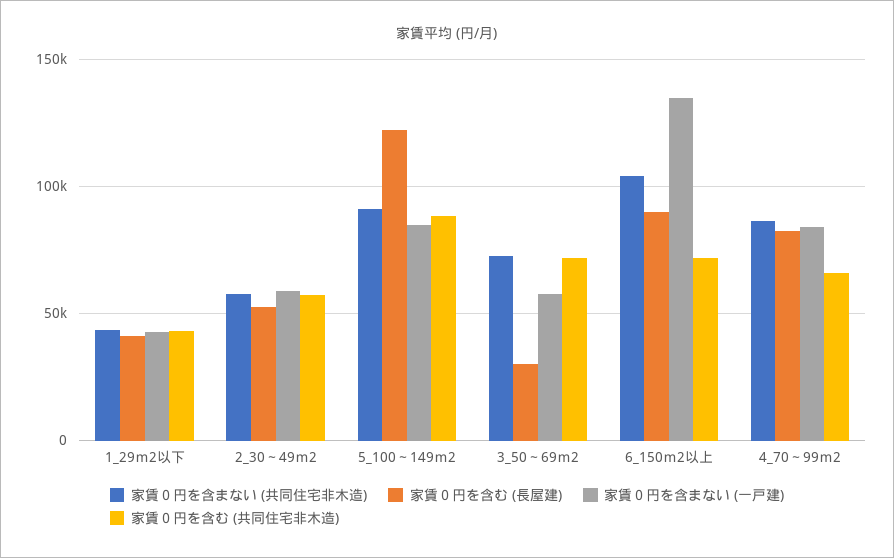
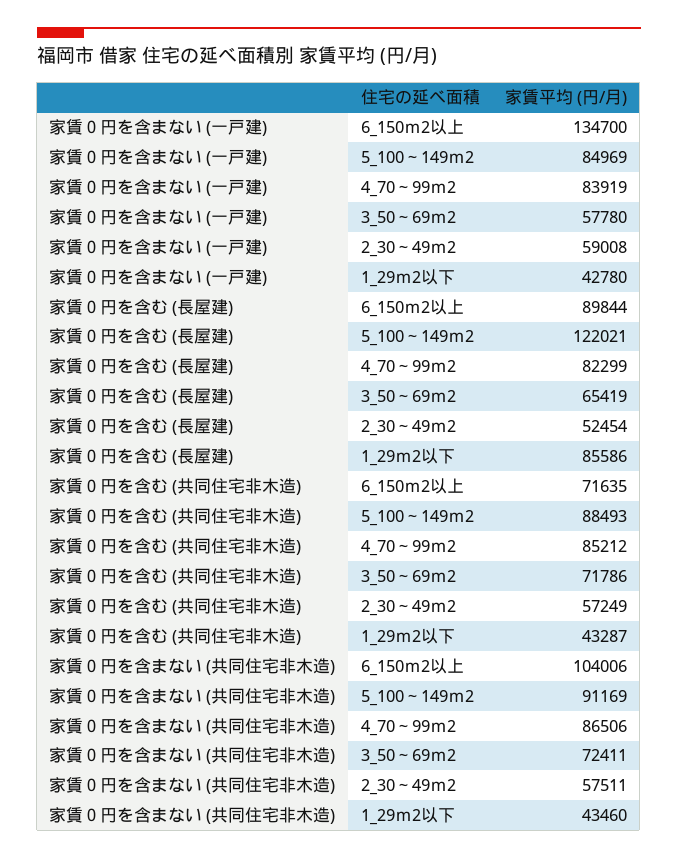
家賃０円を含む (長屋建), 1_29ｍ2以下: 40000 -> 85586
家賃０円を含む (長屋建), 3_50～69ｍ2: 30000 -> 65419
家賃０円を含む (共同住宅非木造), 4_70～99ｍ2: 65000 -> 85212

